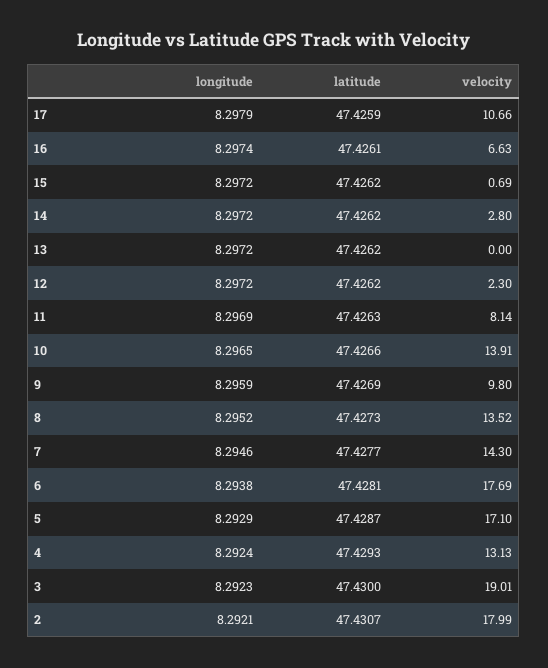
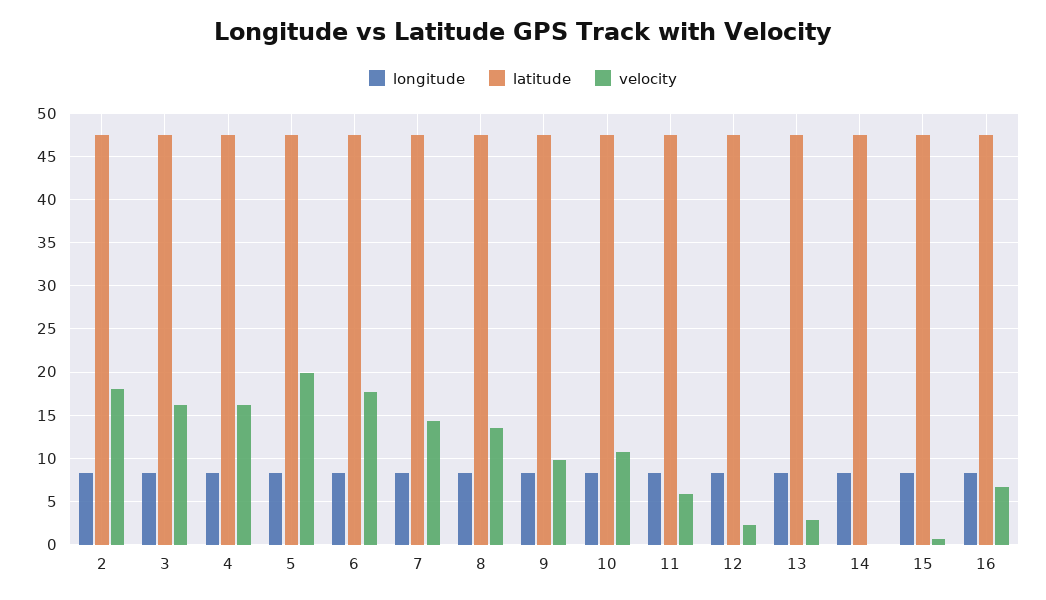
longitude, 17: 8.2979 -> none
latitude, 17: 47.4259 -> none
velocity, 17: 10.66 -> none
velocity, 14: 2.8 -> 0
velocity, 13: 0 -> 3
velocity, 11: 8.14 -> 6
velocity, 10: 13.91 -> 11
velocity, 5: 17.1 -> 20
velocity, 4: 13.13 -> 16
velocity, 3: 19.01 -> 16

